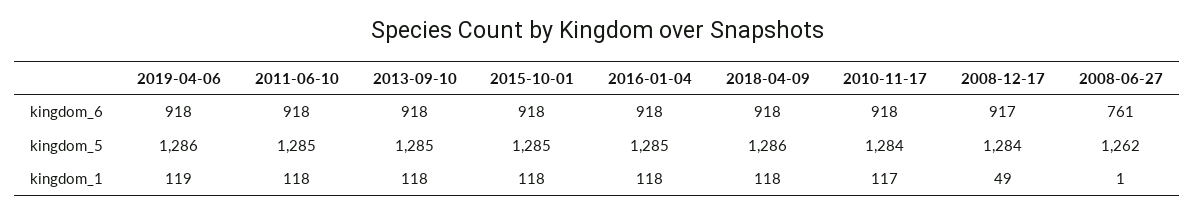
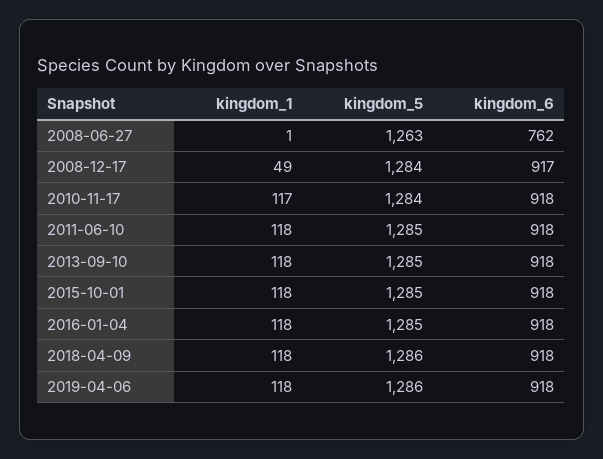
2008-06-27, kingdom_6: 761 -> 762
2008-06-27, kingdom_5: 1262 -> 1263
2019-04-06, kingdom_1: 119 -> 118

